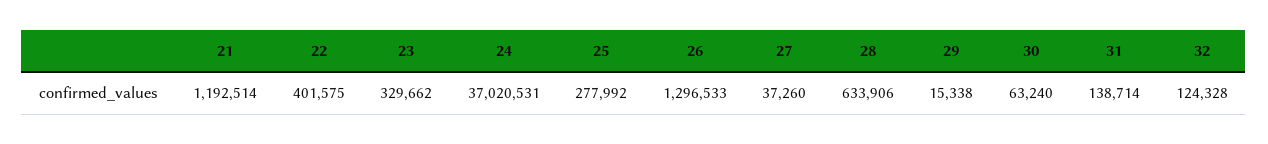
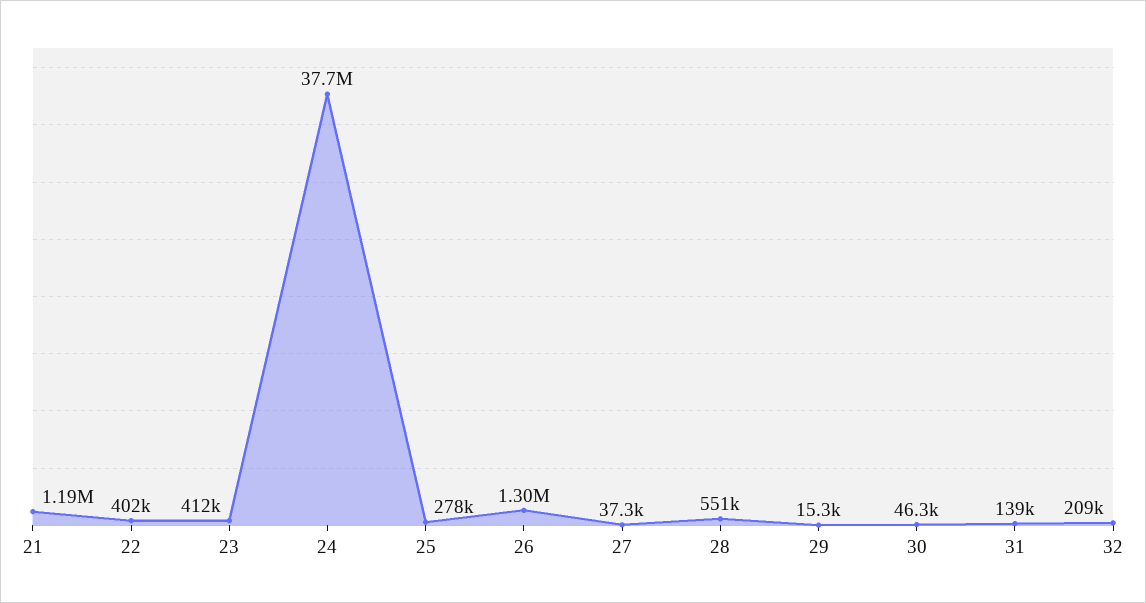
23: 329662 -> 412000
24: 37020531 -> 37700000
28: 633906 -> 551000
30: 63240 -> 46300
32: 124328 -> 209000

